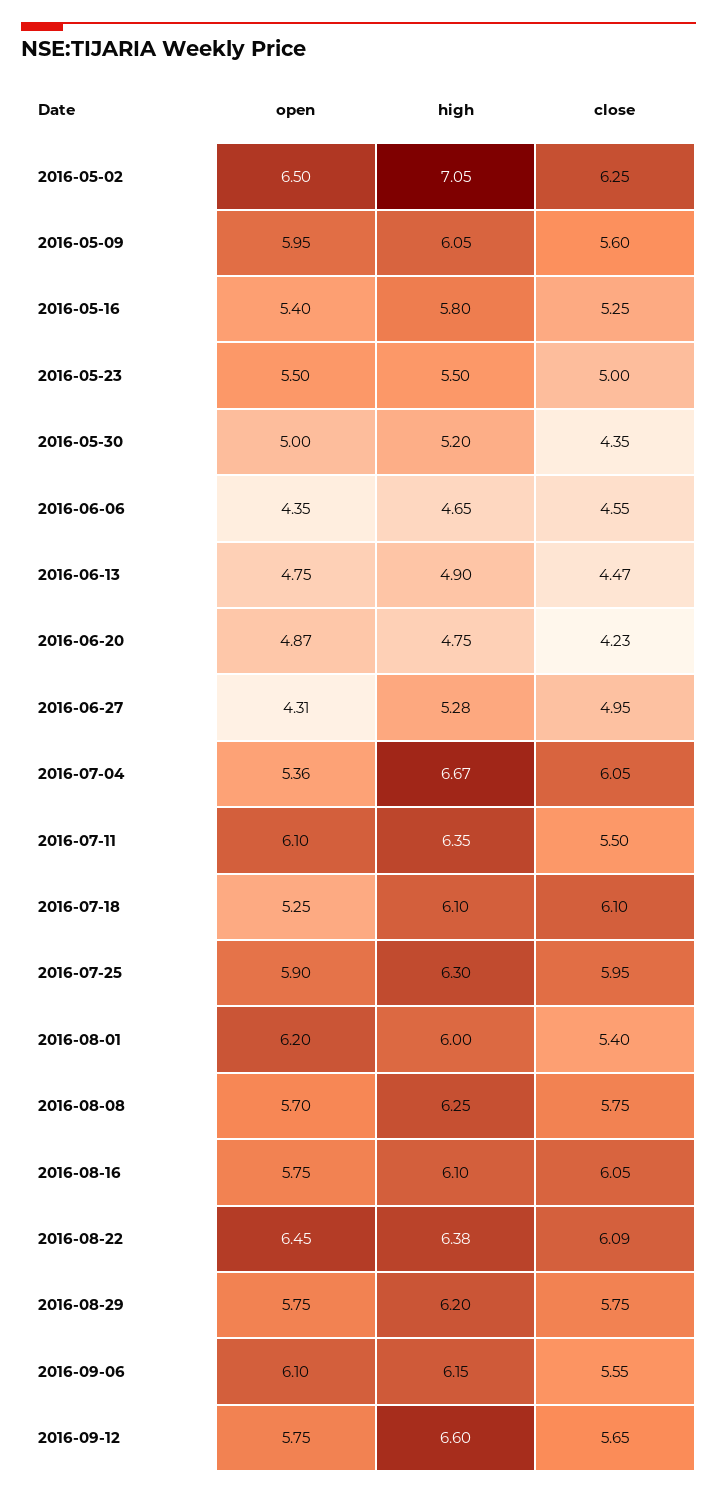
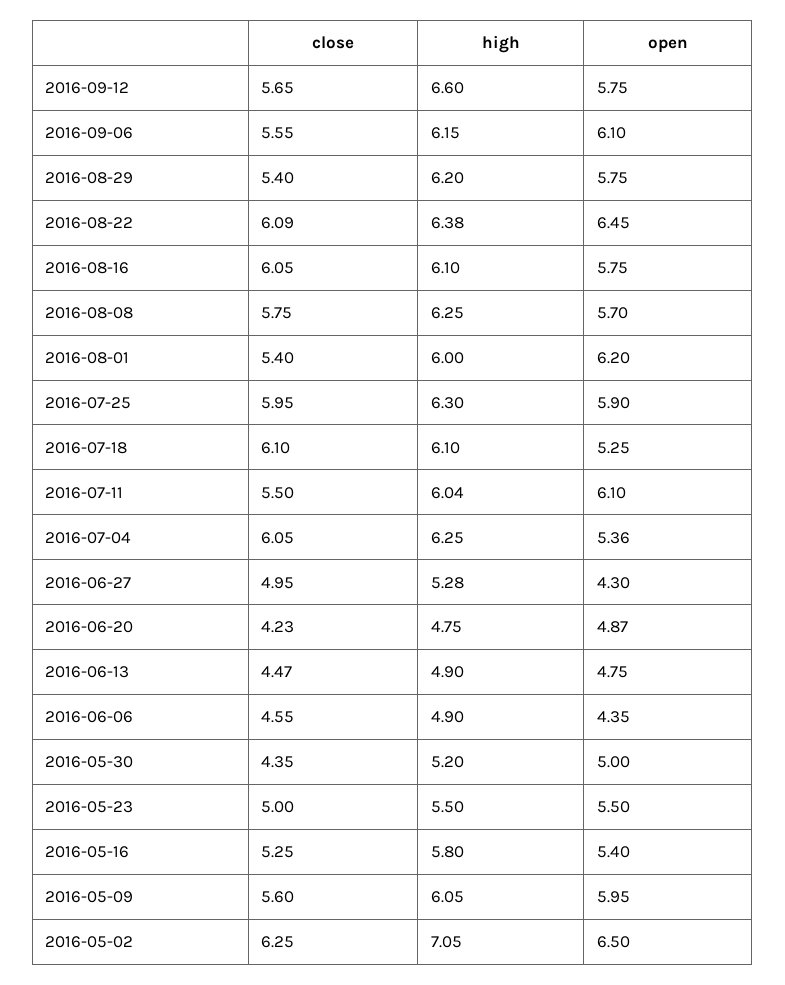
high, 2016-06-06: 4.65 -> 4.9
open, 2016-06-27: 4.31 -> 4.3
high, 2016-07-04: 6.67 -> 6.25
high, 2016-07-11: 6.35 -> 6.04
close, 2016-08-29: 5.75 -> 5.4

